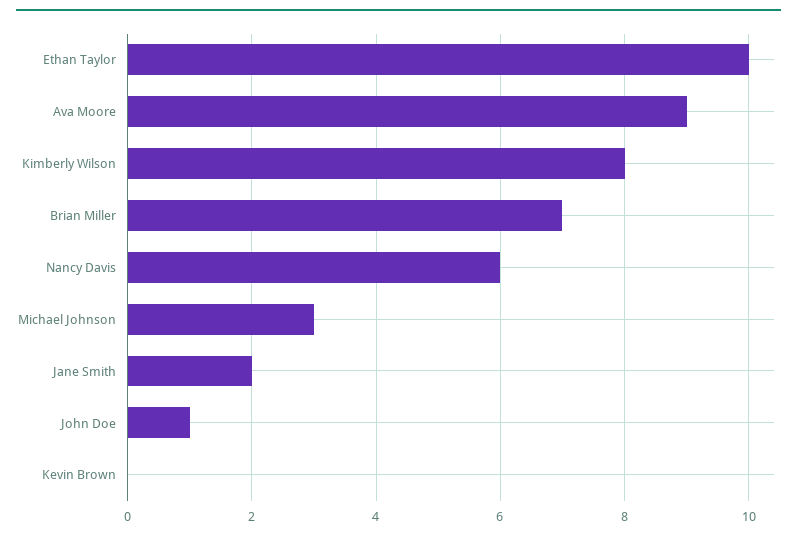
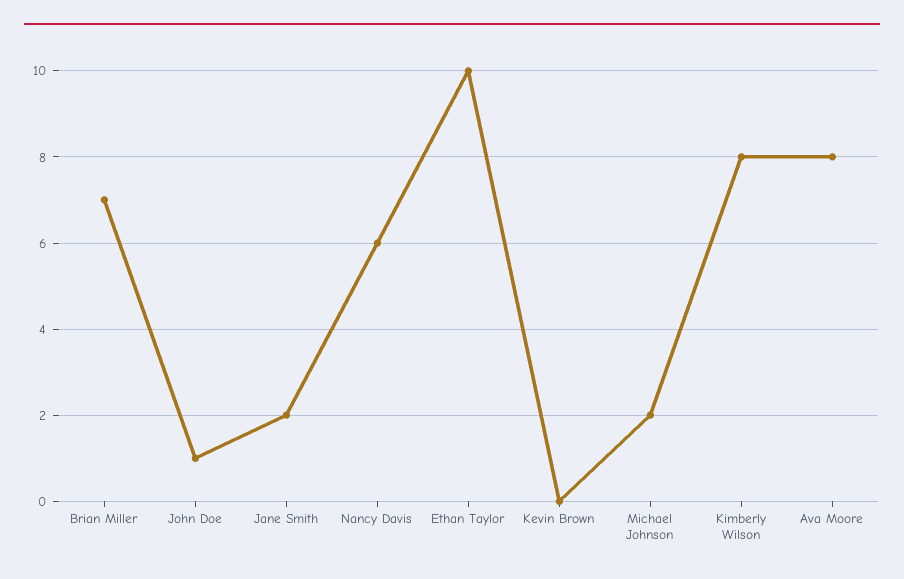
Ava Moore: 9 -> 8
Michael Johnson: 3 -> 2

